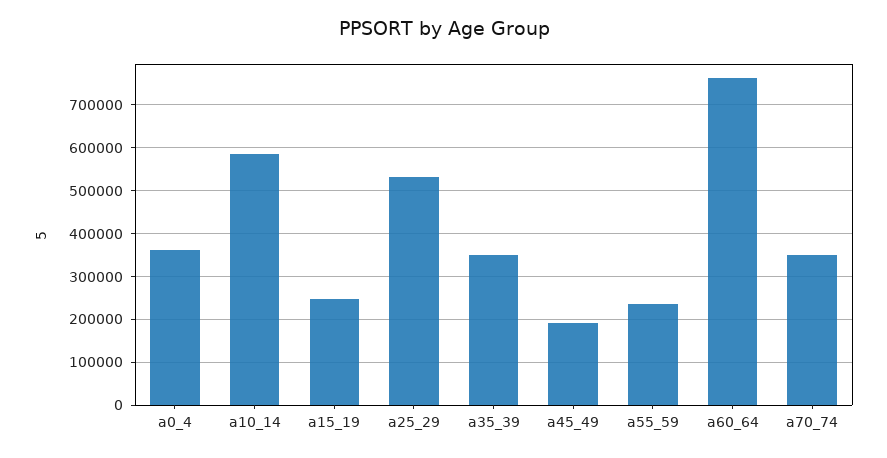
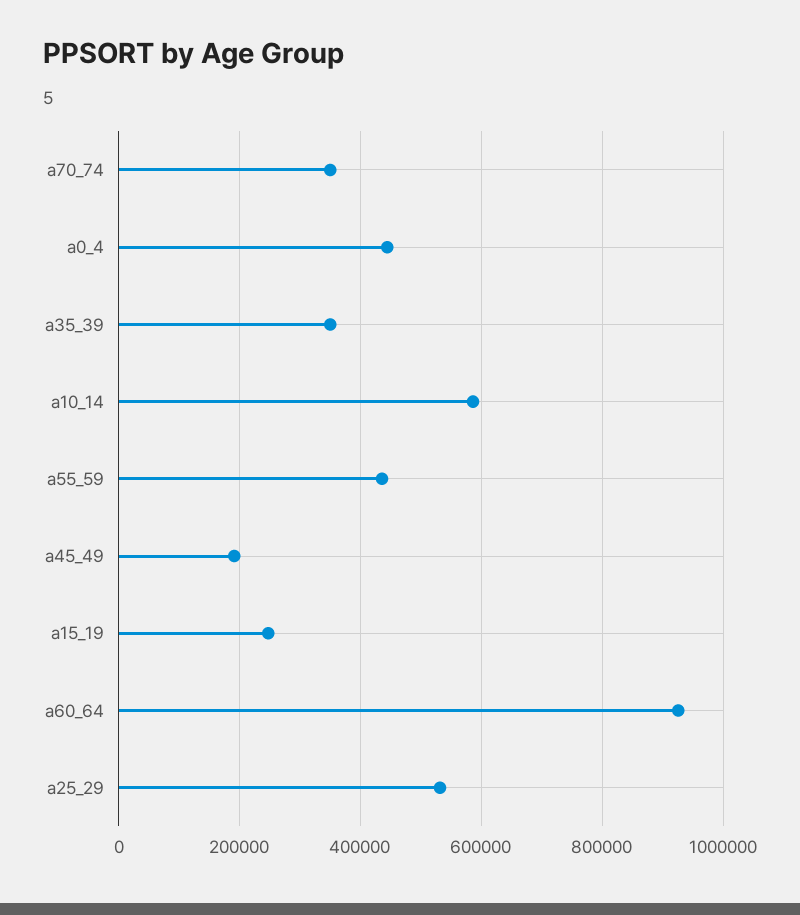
a0_4: 360000 -> 440000
a55_59: 240000 -> 440000
a60_64: 760000 -> 920000

